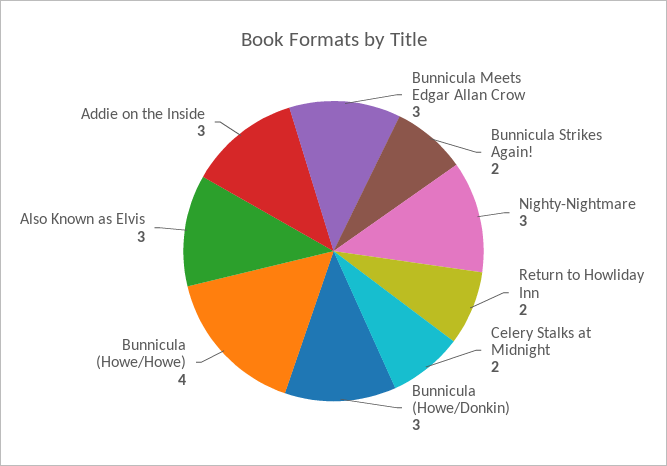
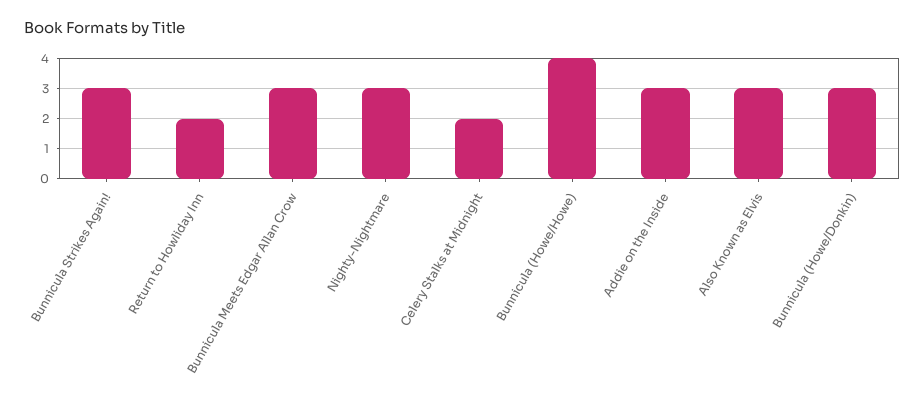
Bunnicula Strikes Again!: 2 -> 3

